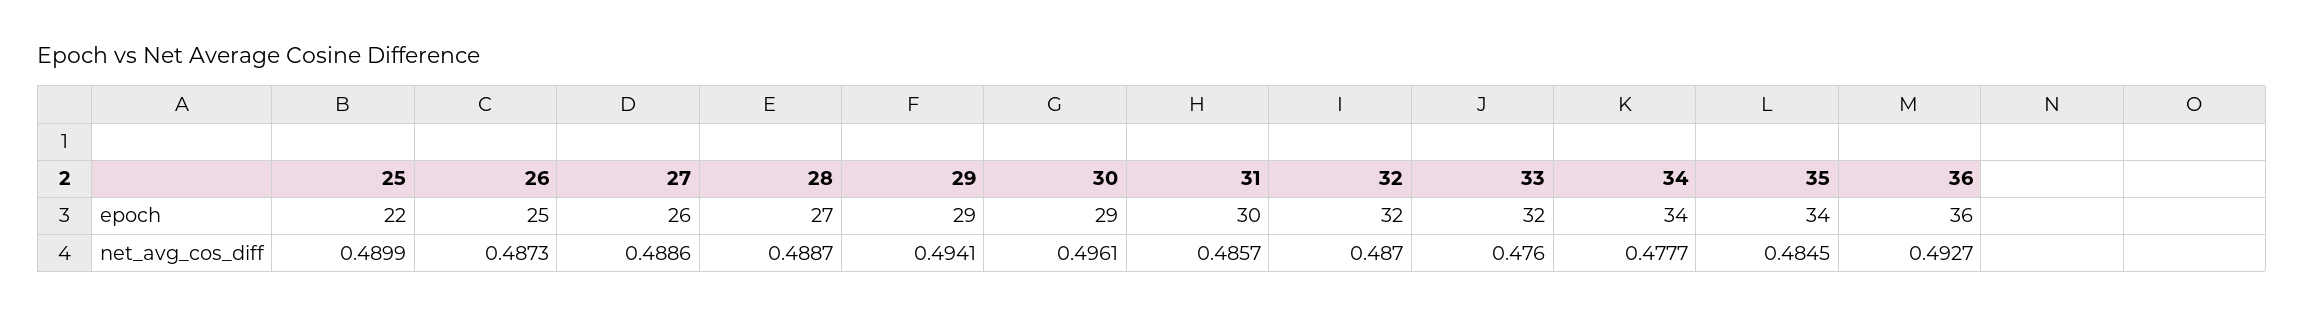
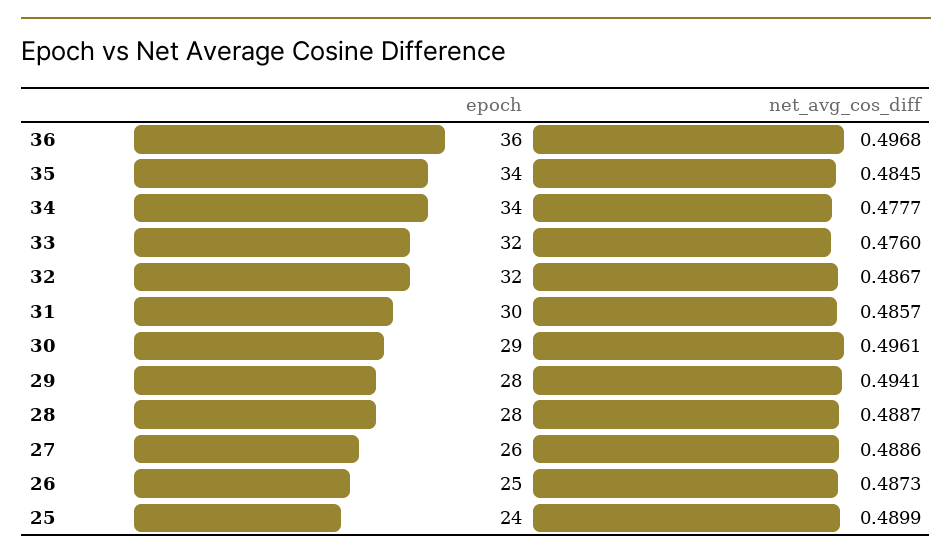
25, epoch: 22 -> 24
28, epoch: 27 -> 28
29, epoch: 29 -> 28
32, net_avg_cos_diff: 0.487 -> 0.4867
36, net_avg_cos_diff: 0.4927 -> 0.4968

